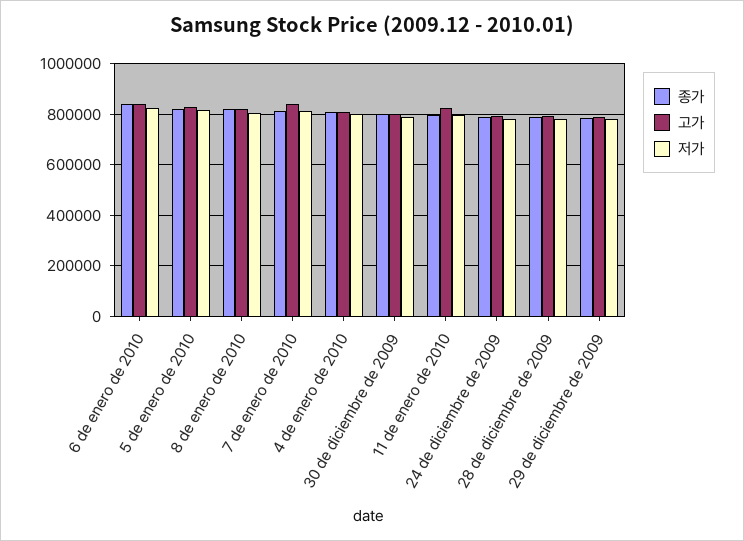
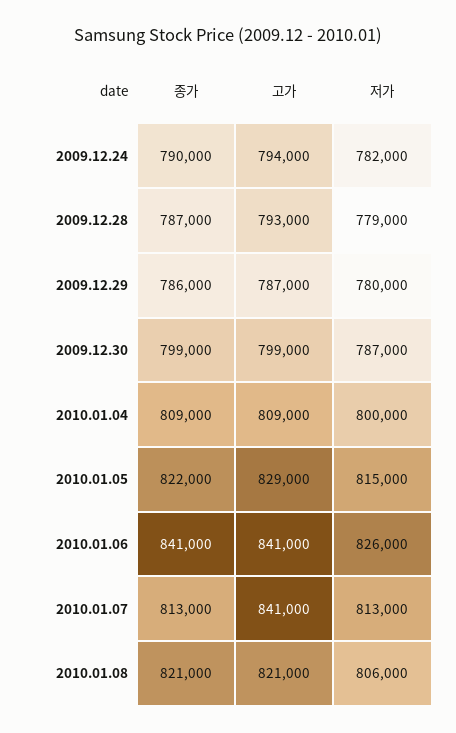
종가, 11 de enero de 2010: 800000 -> none
고가, 11 de enero de 2010: 825000 -> none
저가, 11 de enero de 2010: 800000 -> none

